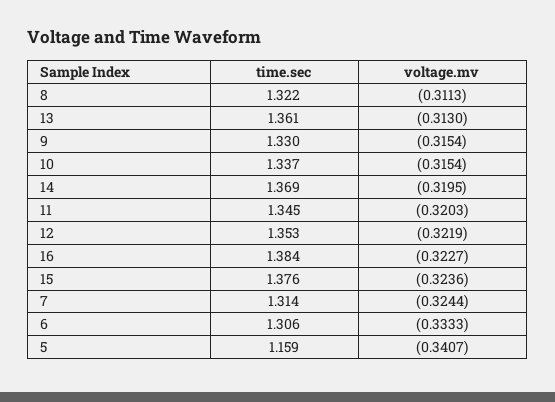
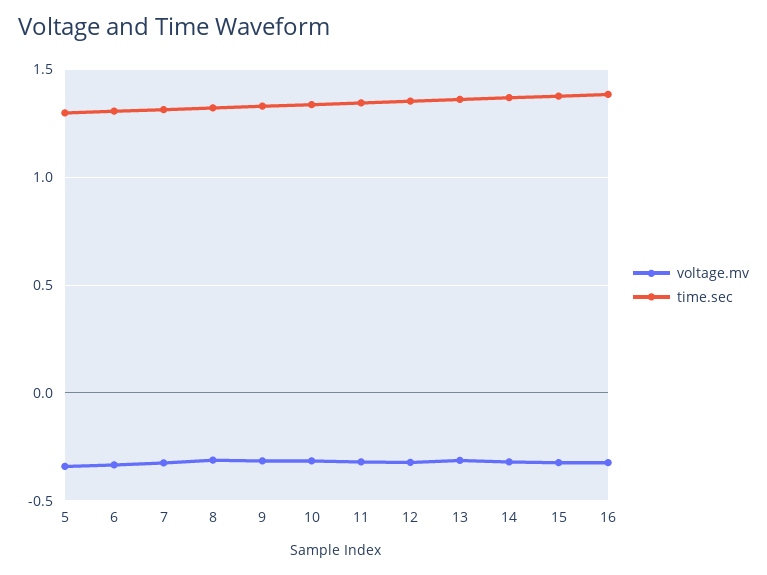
time.sec, 5: 1.159 -> 1.3

